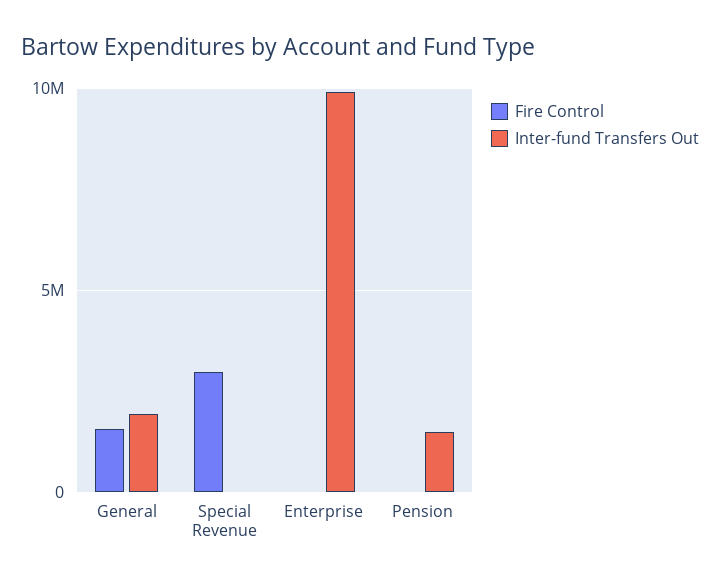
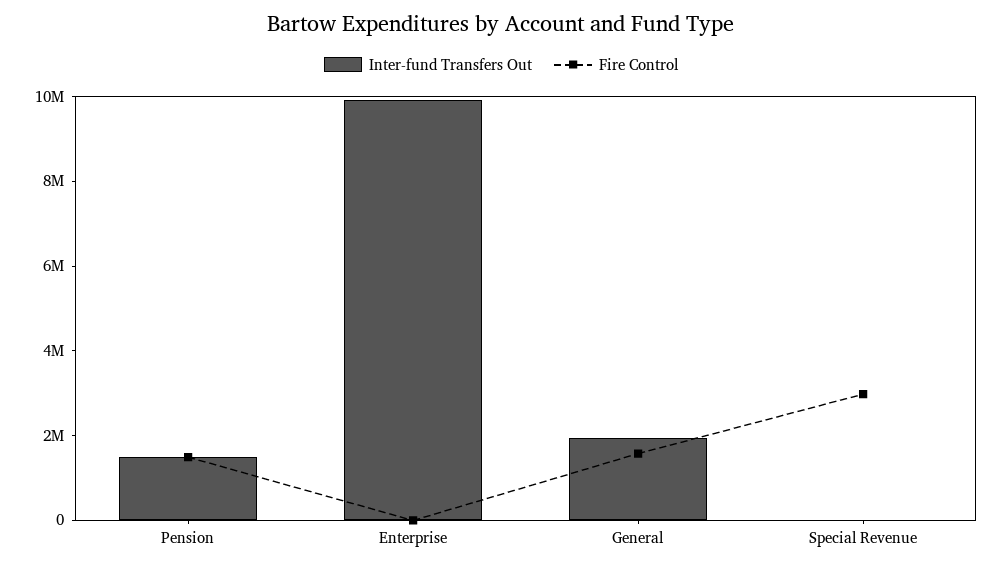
Fire Control, Pension: 0 -> 1500000

